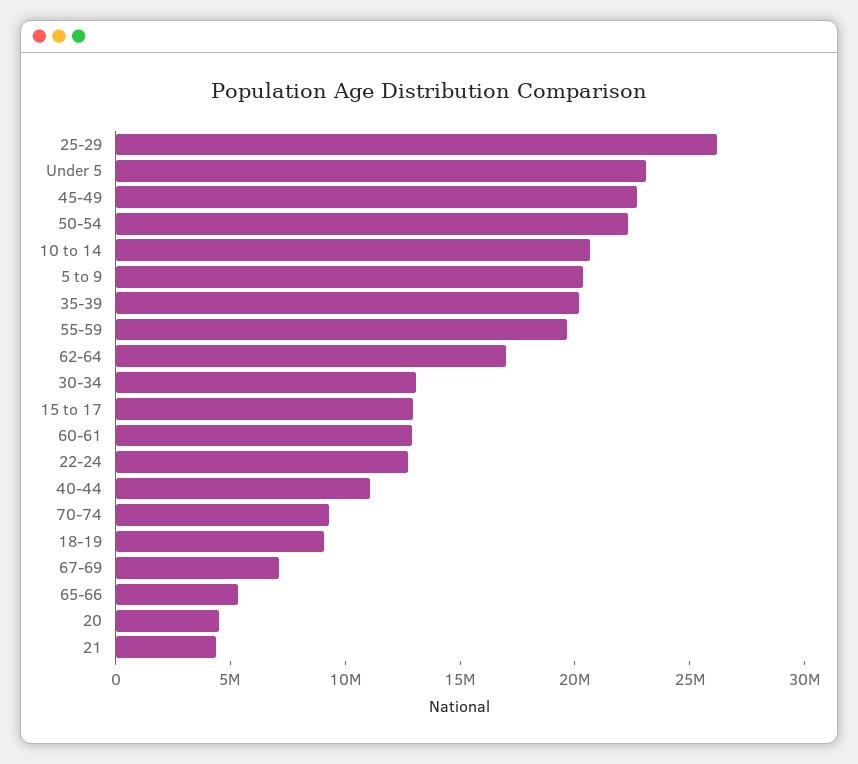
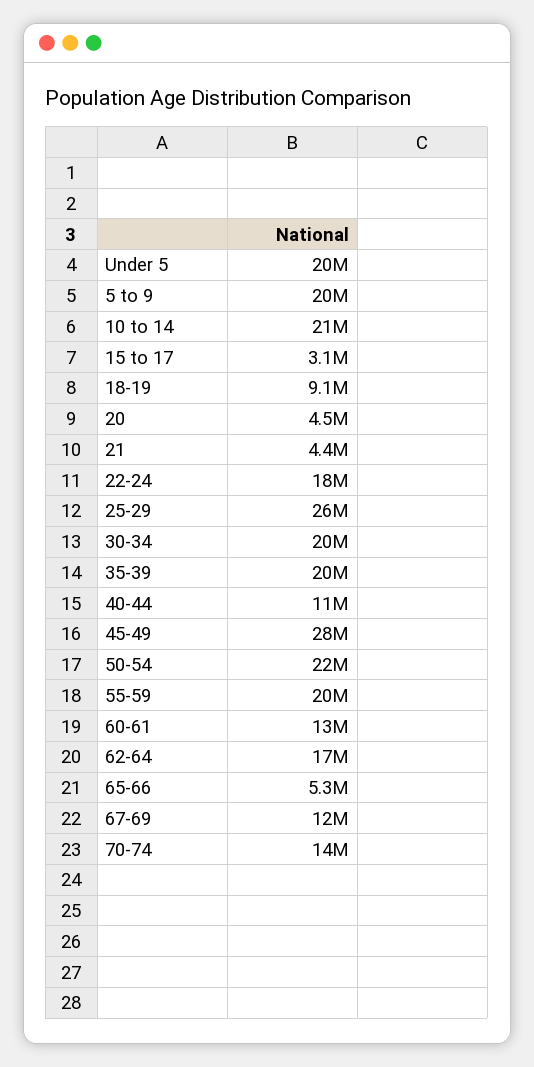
Under 5: 23000000 -> 20000000
45-49: 23000000 -> 28000000
30-34: 13000000 -> 20000000
15 to 17: 13000000 -> 3100000
22-24: 13000000 -> 18000000
70-74: 9000000 -> 14000000
67-69: 7000000 -> 12000000

